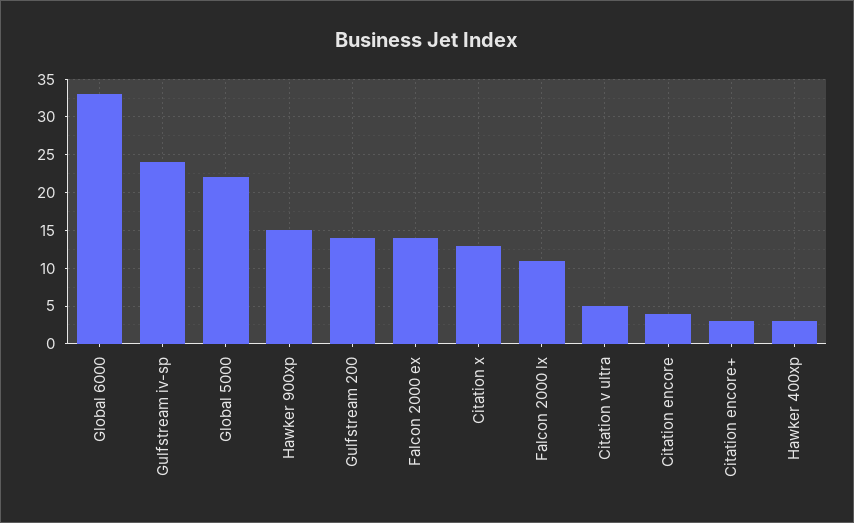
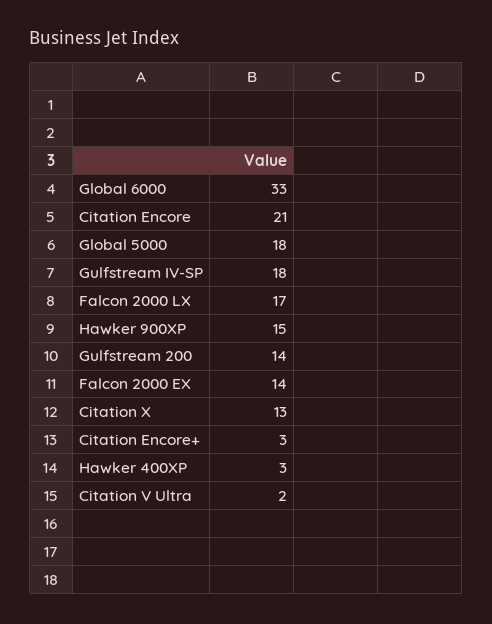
Gulfstream iv-sp: 24 -> 18
Global 5000: 22 -> 18
Falcon 2000 lx: 11 -> 17
Citation v ultra: 5 -> 2
Citation encore: 4 -> 21

